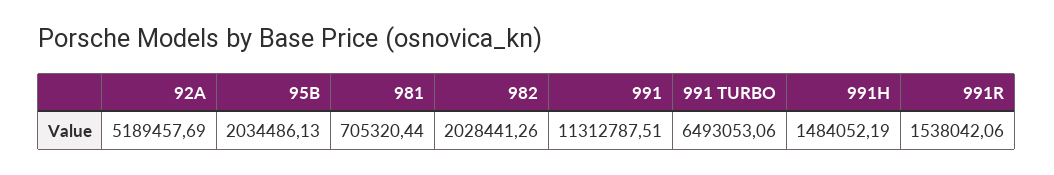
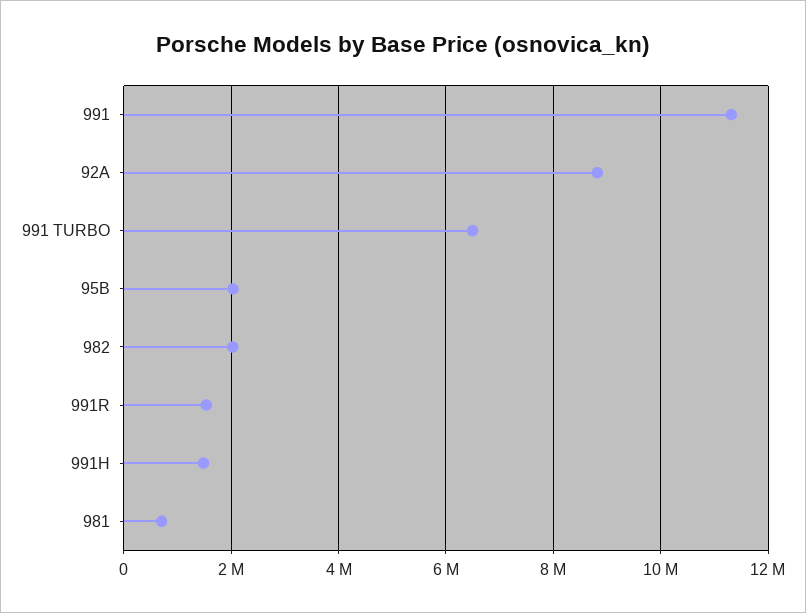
92A: 5189457.69 -> 8800000

